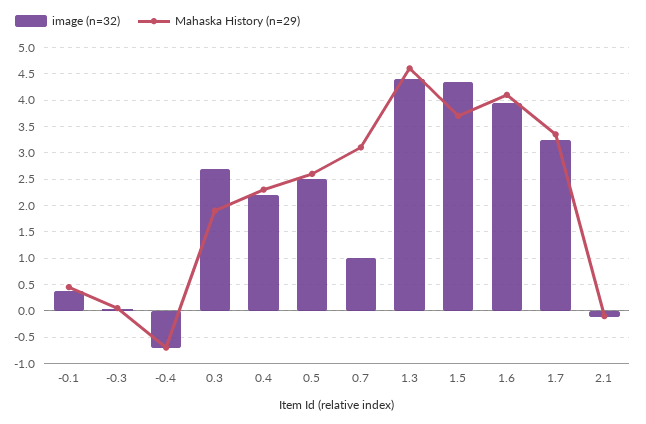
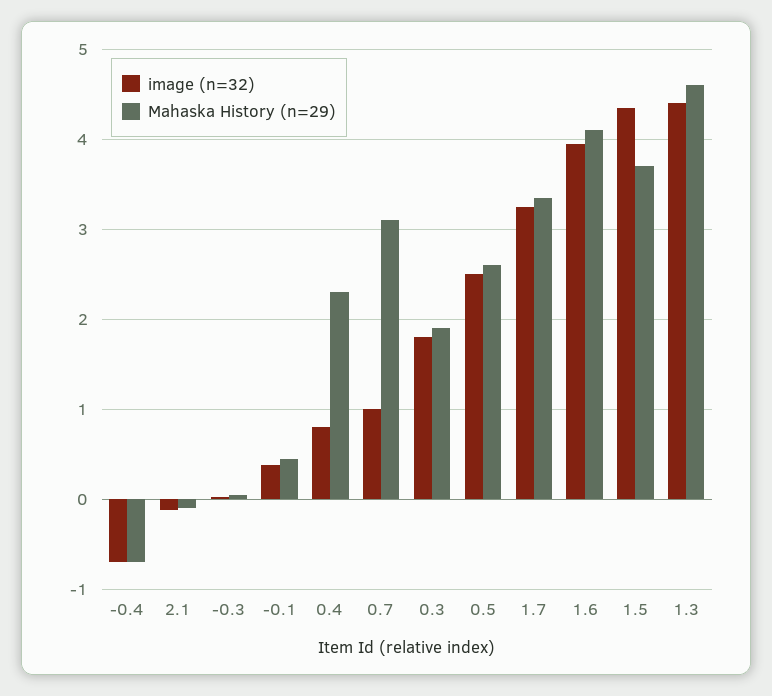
image (n=32), 0.3: 2.75 -> 1.8
image (n=32), 0.4: 2.25 -> 0.8

